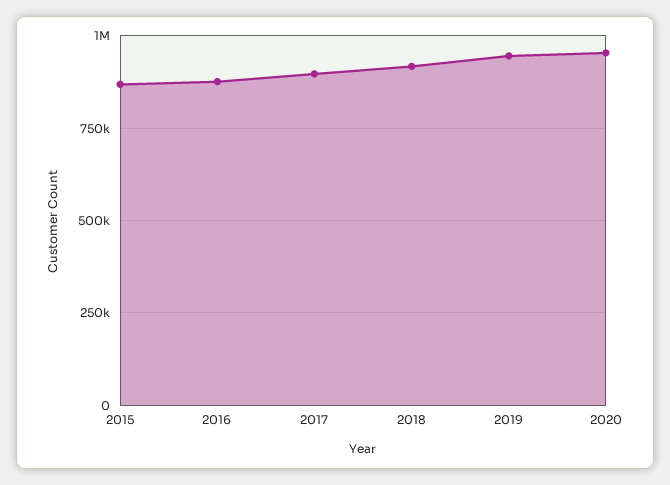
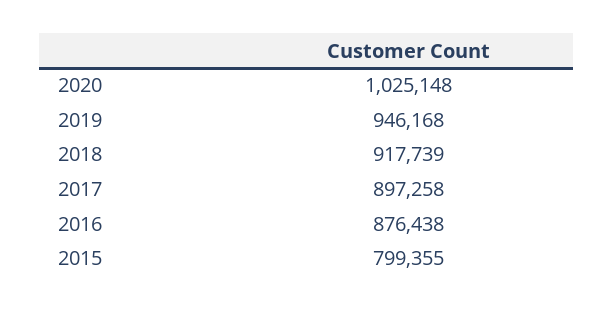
2015: 875000 -> 799355
2020: 950000 -> 1025148

